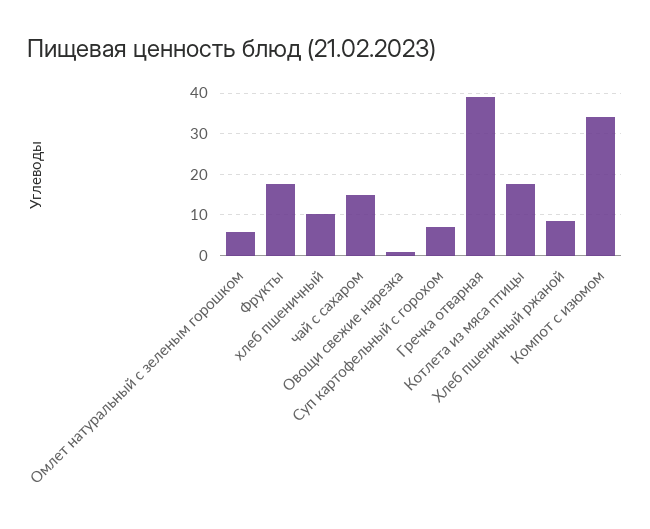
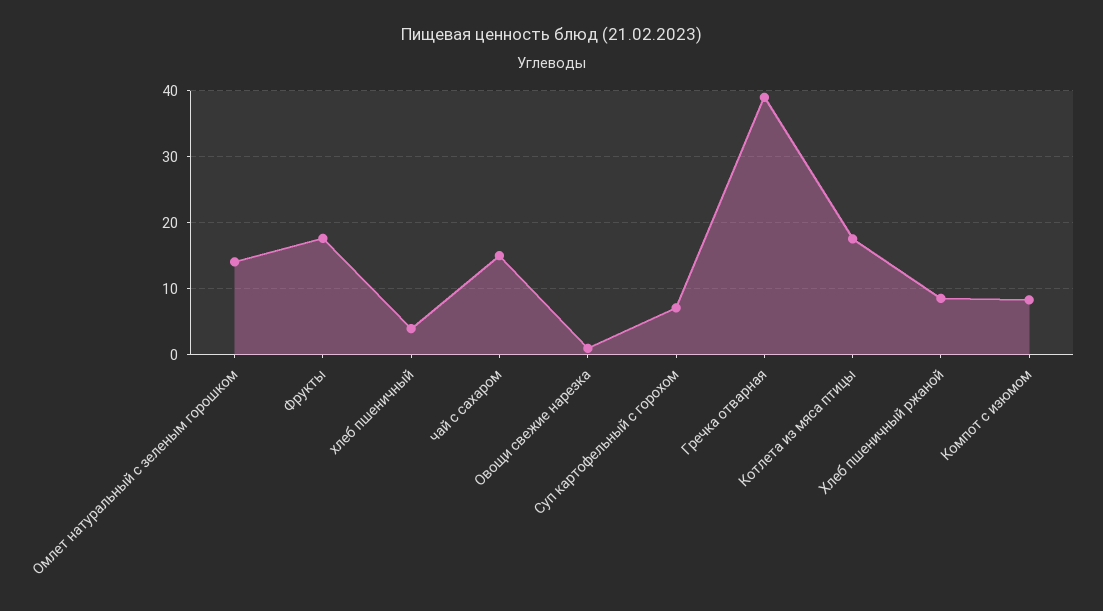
Омлет натуральный с зеленым горошком: 6 -> 14
хлеб пшеничный: 10 -> 4
Компот с изюмом: 34 -> 8

